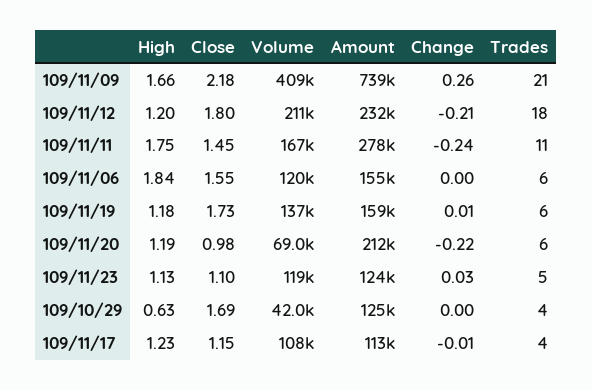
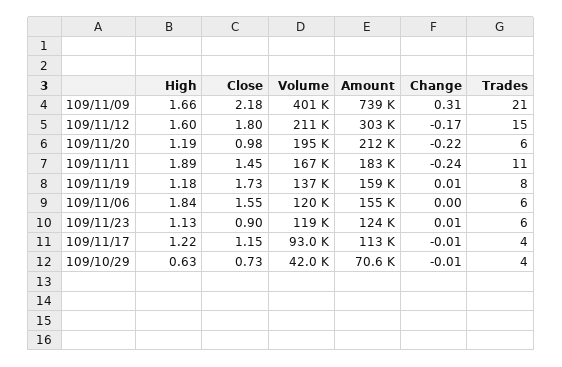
Volume, 109/11/09: 409000 -> 401000
Change, 109/11/09: 0.26 -> 0.31
High, 109/11/12: 1.2 -> 1.6
Amount, 109/11/12: 232000 -> 303000
Change, 109/11/12: -0.21 -> -0.17
Trades, 109/11/12: 18 -> 15
High, 109/11/11: 1.75 -> 1.89
Amount, 109/11/11: 278000 -> 183000
Trades, 109/11/19: 6 -> 8
Volume, 109/11/20: 69000 -> 195000
Close, 109/11/23: 1.1 -> 0.9
Change, 109/11/23: 0.03 -> 0.01
Trades, 109/11/23: 5 -> 6
Close, 109/10/29: 1.69 -> 0.73
Amount, 109/10/29: 125000 -> 70600
Change, 109/10/29: 0 -> -0.01
High, 109/11/17: 1.23 -> 1.22
Volume, 109/11/17: 108000 -> 93000

